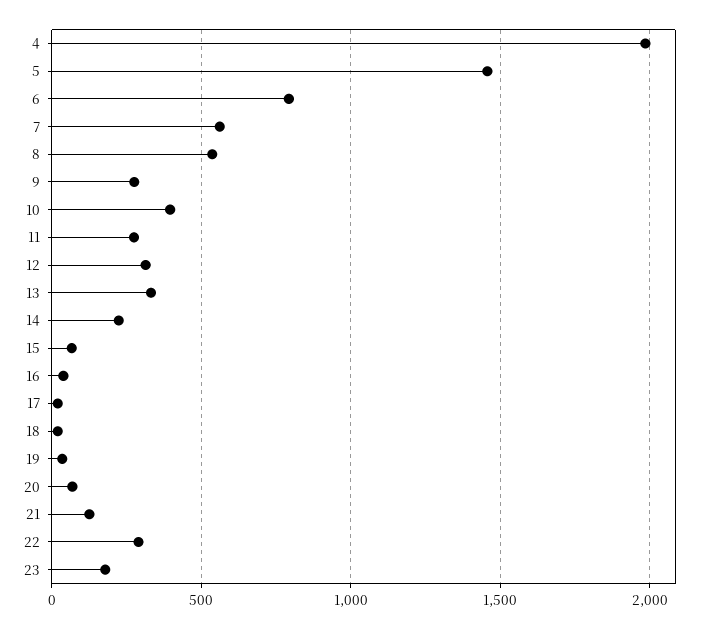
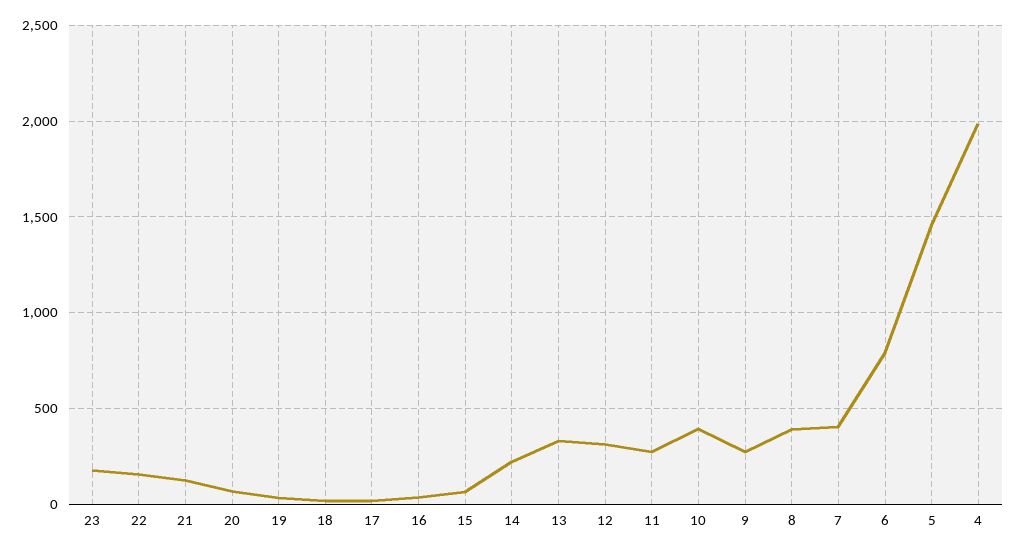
7: 550 -> 400
8: 550 -> 400
22: 300 -> 150

